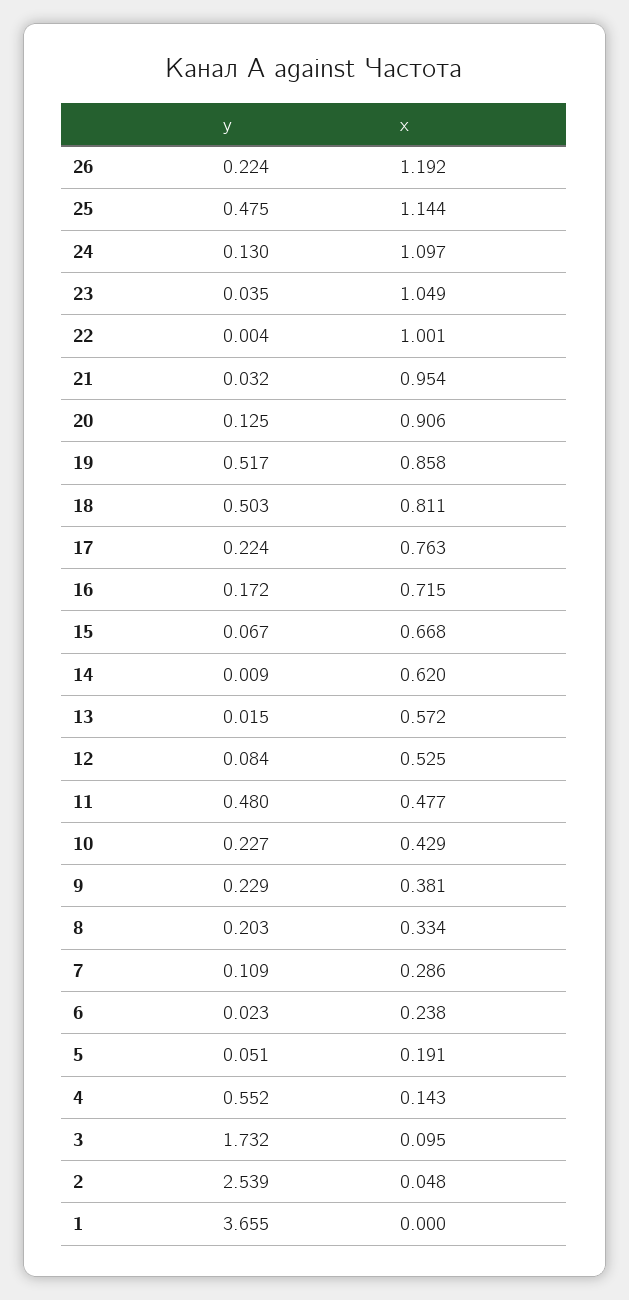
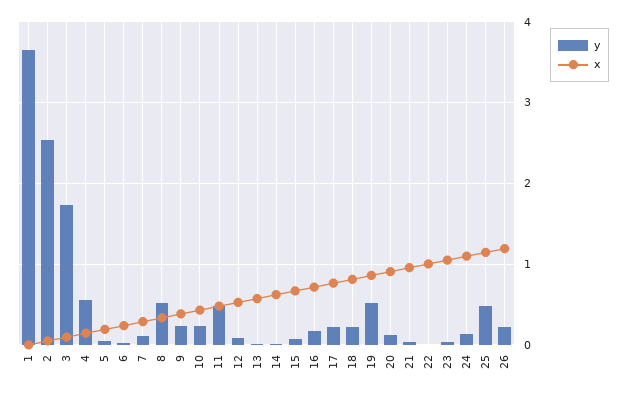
y, 18: 0.503 -> 0.2
y, 8: 0.203 -> 0.5

